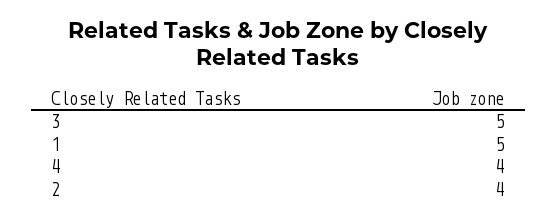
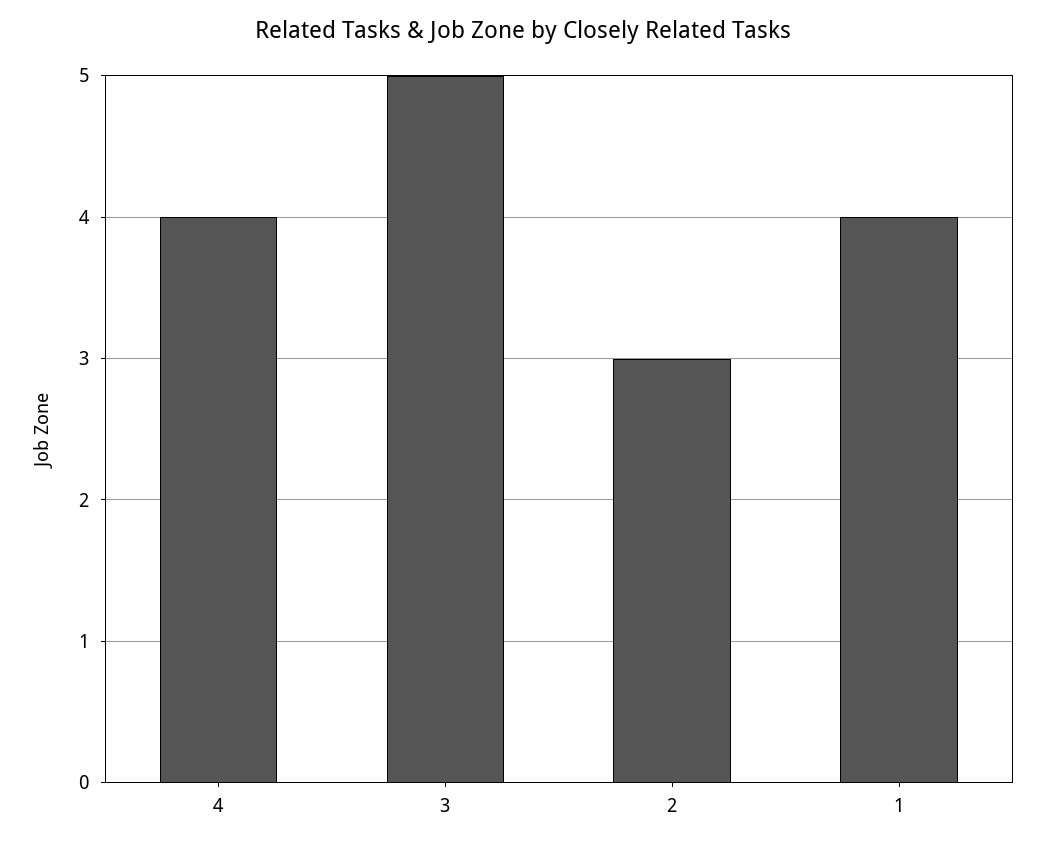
1: 5 -> 4
2: 4 -> 3

